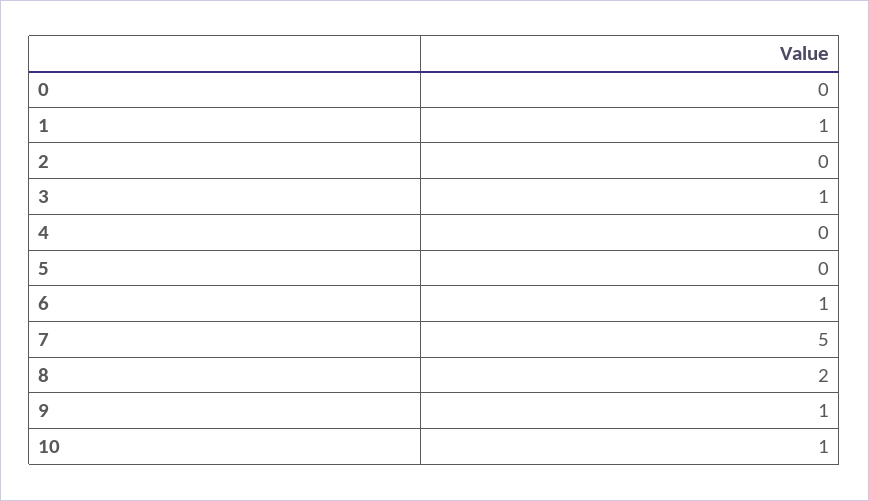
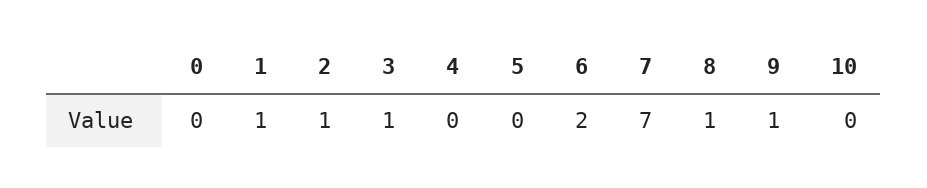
2: 0 -> 1
6: 1 -> 2
7: 5 -> 7
8: 2 -> 1
10: 1 -> 0

